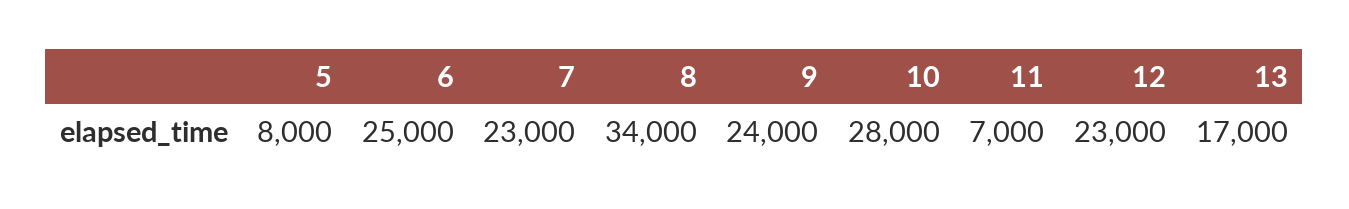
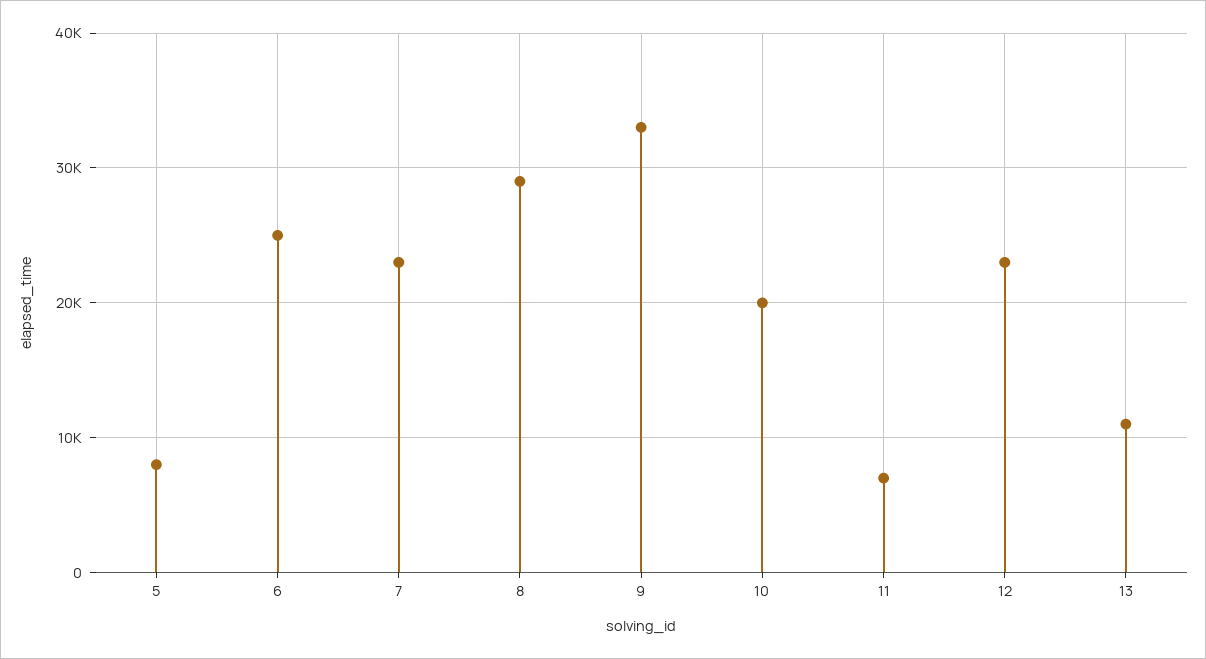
8: 34000 -> 29000
9: 24000 -> 33000
10: 28000 -> 20000
13: 17000 -> 11000

